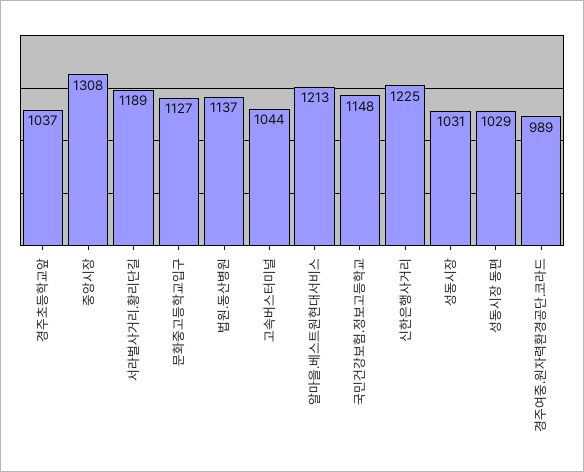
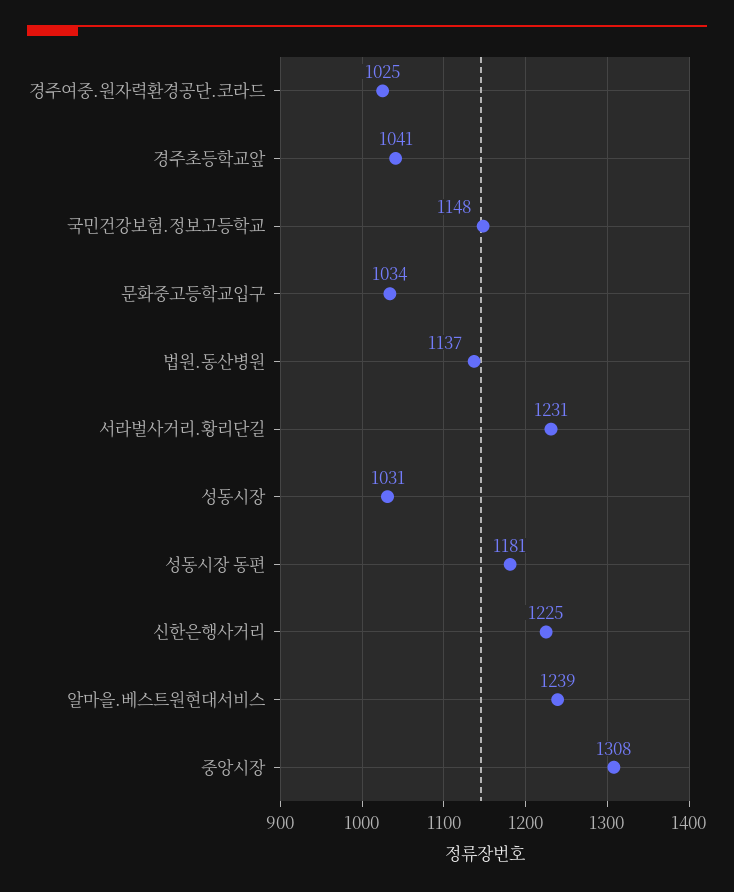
경주초등학교앞: 1037 -> 1041
서라벌사거리.황리단길: 1189 -> 1231
문화중고등학교입구: 1127 -> 1034
고속버스터미널: 1044 -> none
알마을.베스트원현대서비스: 1213 -> 1239
성동시장 동편: 1029 -> 1181
경주여중.원자력환경공단.코라드: 989 -> 1025

